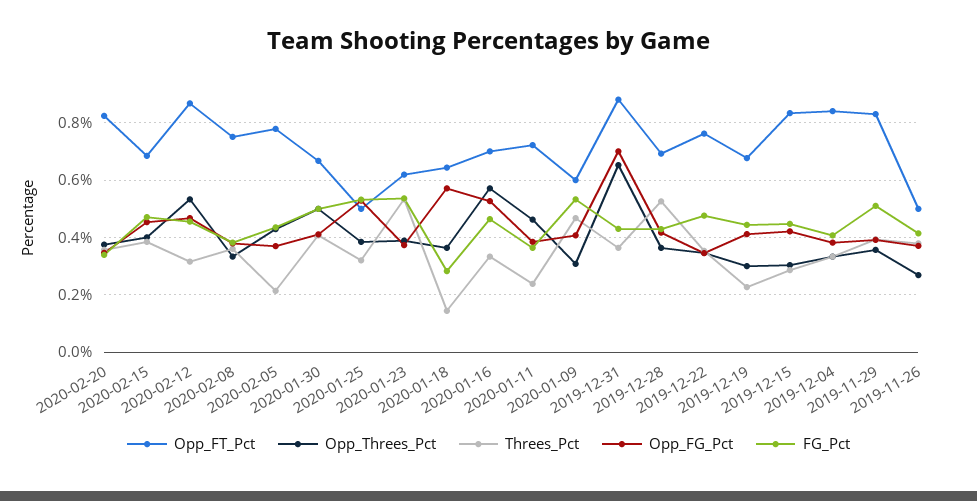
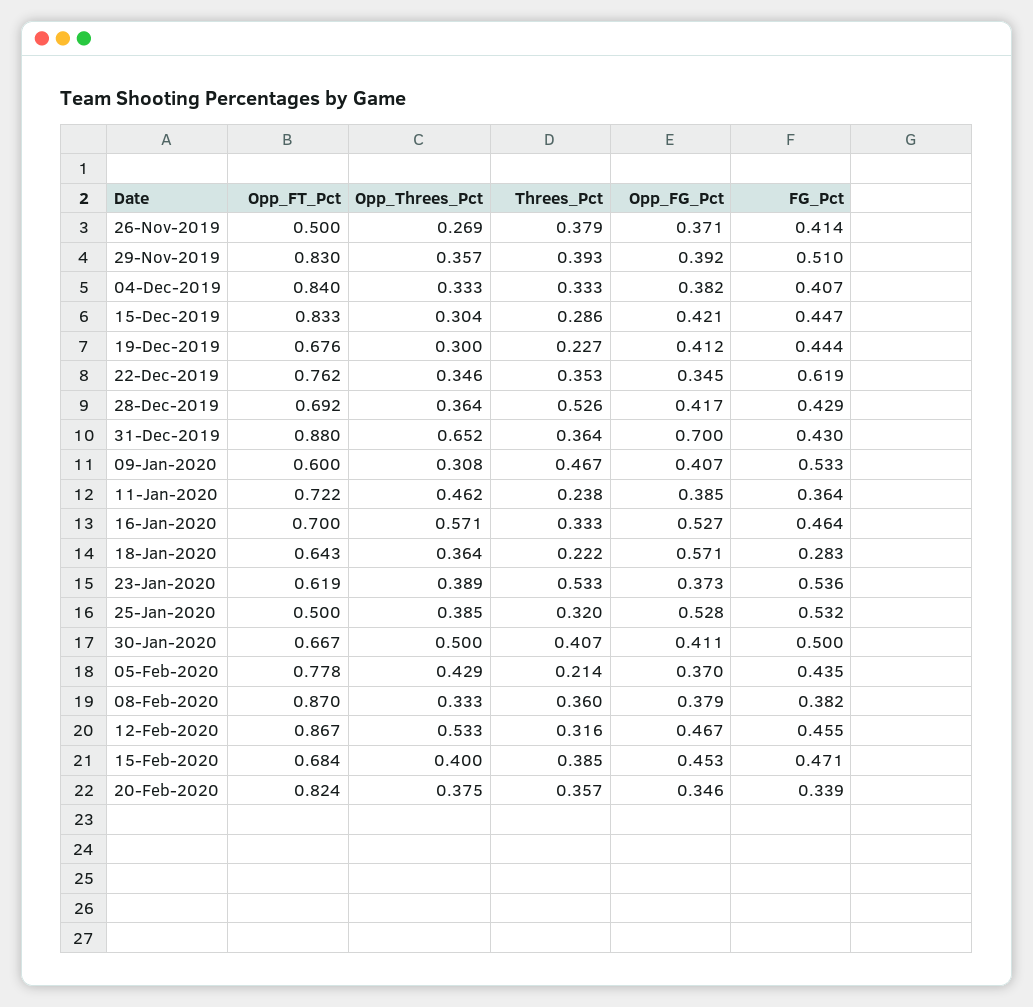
Opp_FT_Pct, 2020-02-08: 0.75 -> 0.87
Threes_Pct, 2020-01-18: 0.15 -> 0.222
FG_Pct, 2019-12-22: 0.475 -> 0.619

